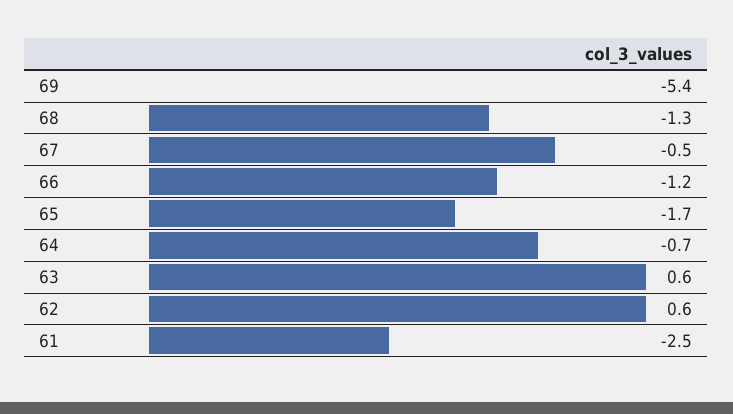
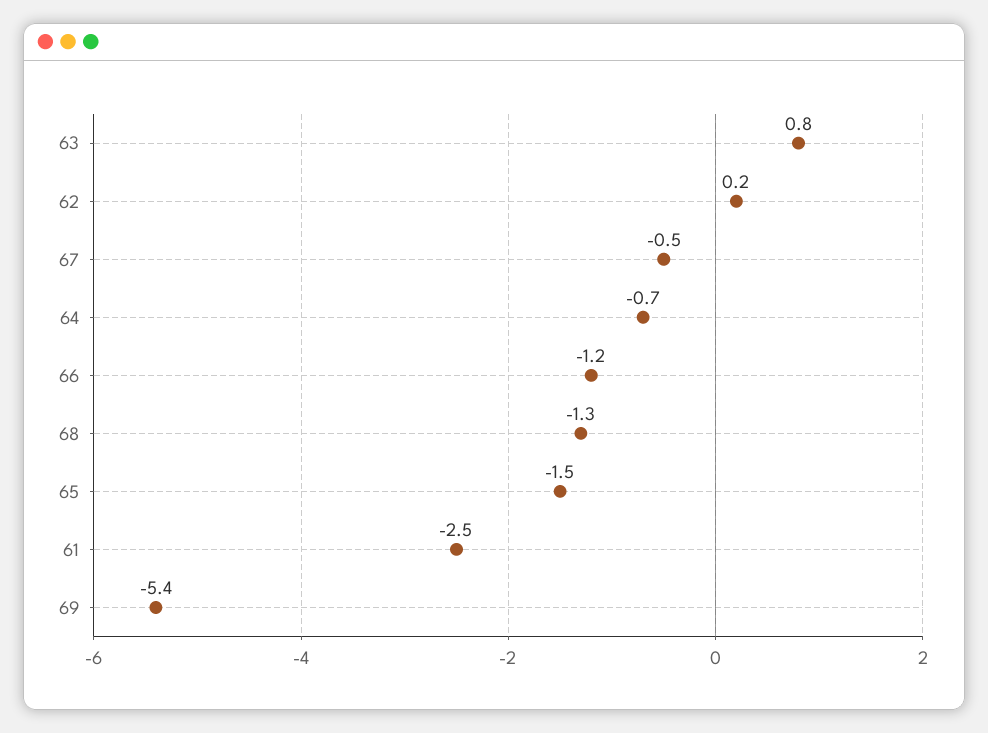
65: -1.7 -> -1.5
63: 0.6 -> 0.8
62: 0.6 -> 0.2

